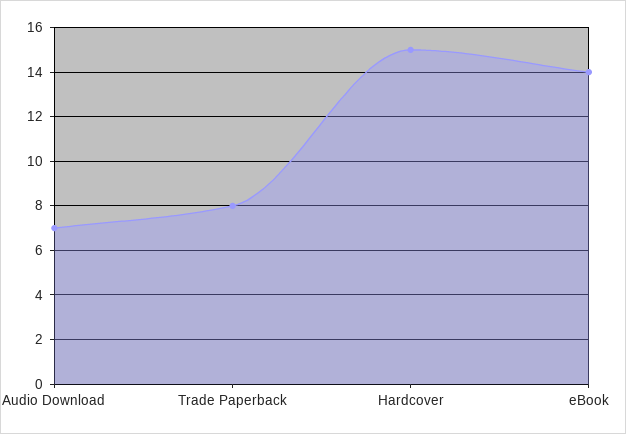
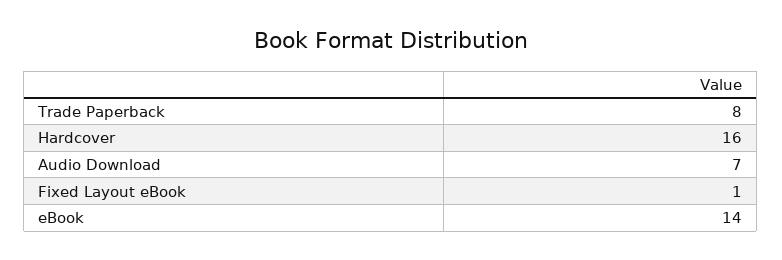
Hardcover: 15 -> 16
Fixed Layout eBook: none -> 1

